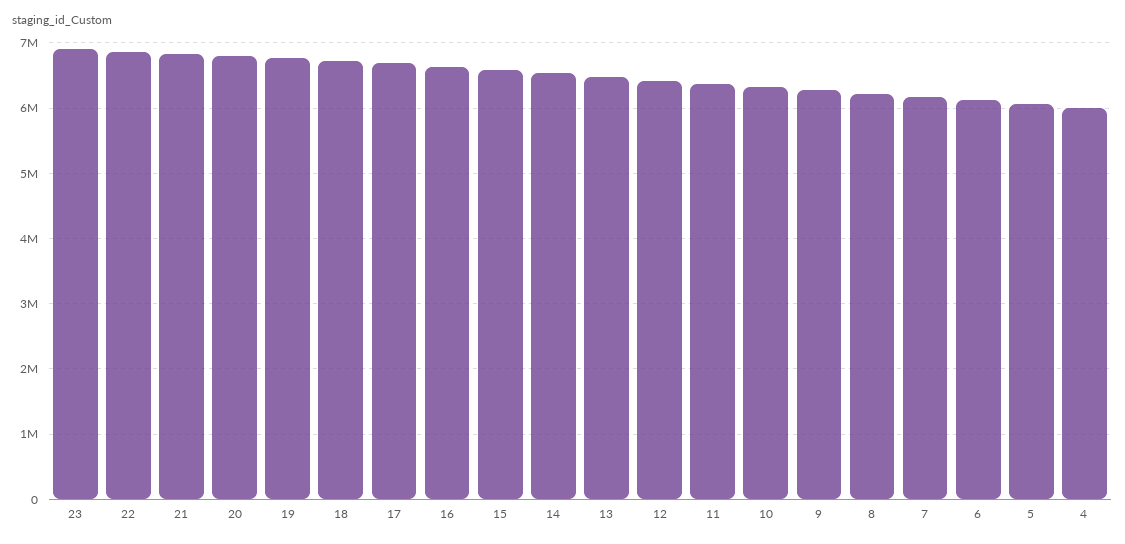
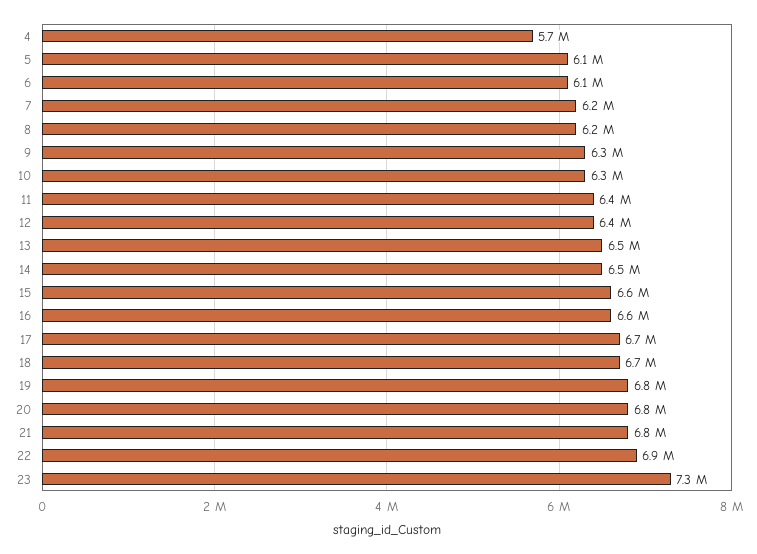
23: 6900000 -> 7300000
4: 6000000 -> 5700000

